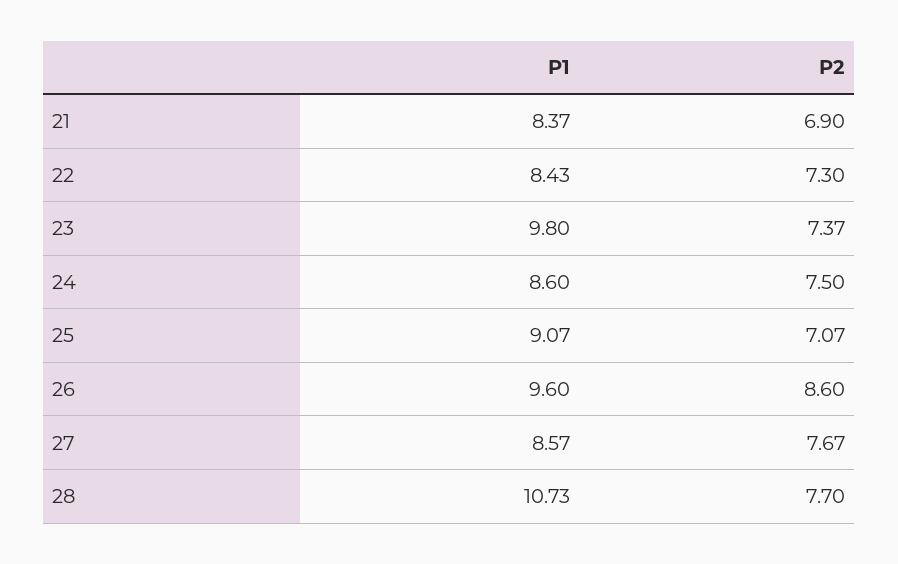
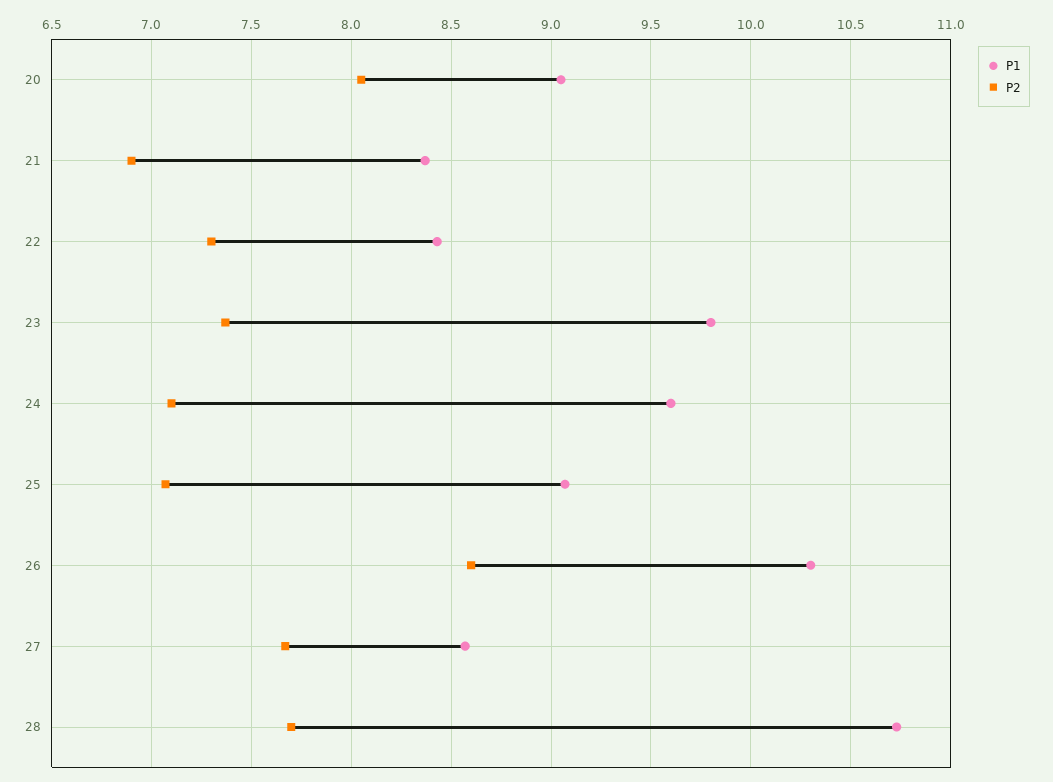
P1, 24: 8.6 -> 9.6
P2, 24: 7.5 -> 7.1
P1, 26: 9.6 -> 10.3
P1, 20: none -> 9.05
P2, 20: none -> 8.05

